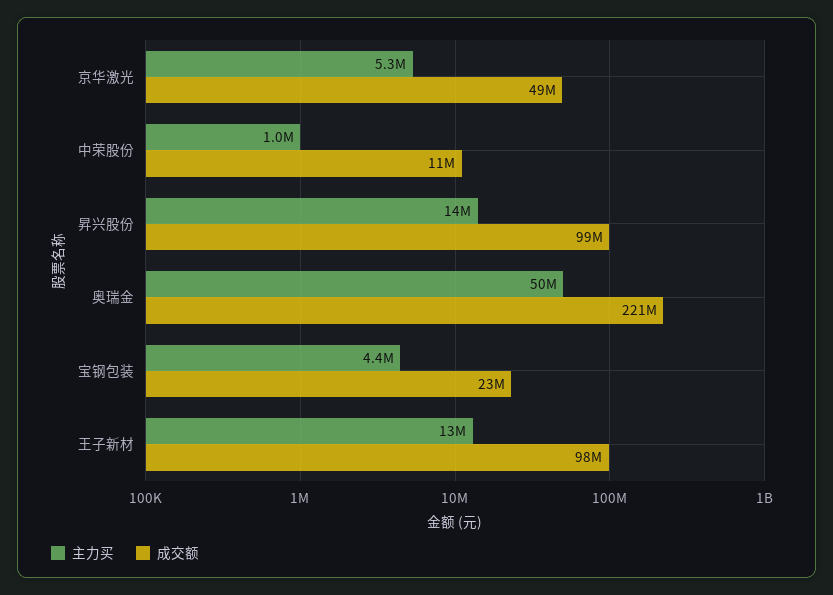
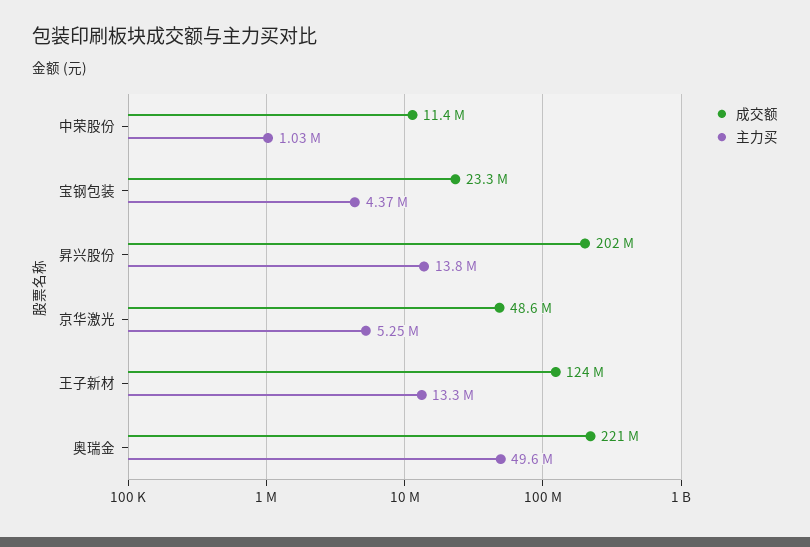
成交额, 昇兴股份: 99000000 -> 202000000
成交额, 王子新材: 98000000 -> 124000000

